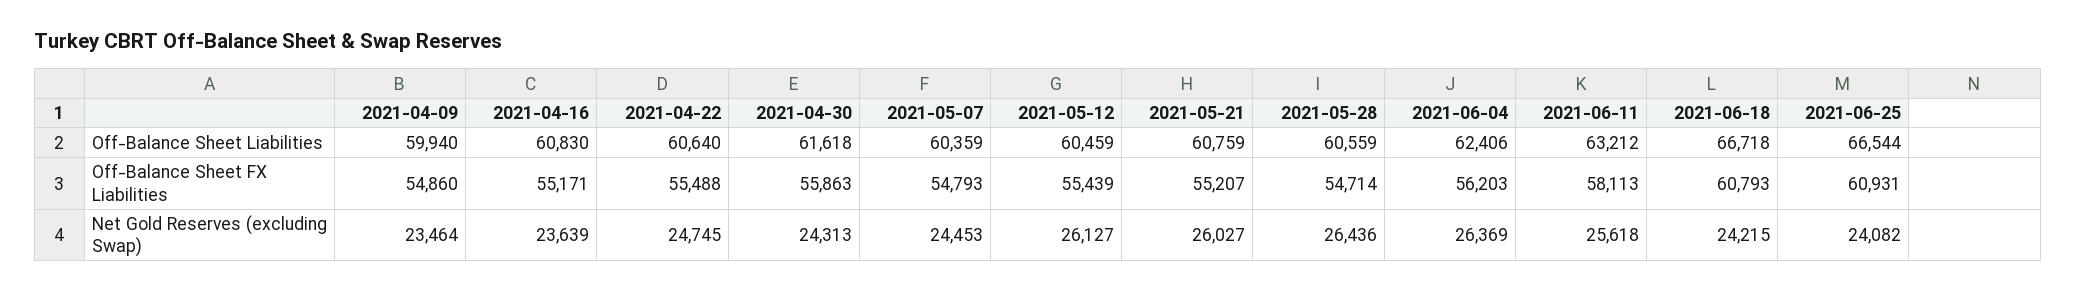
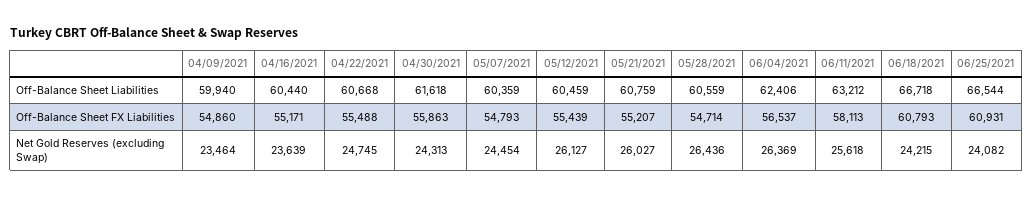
2021-04-16, Off-Balance Sheet Liabilities: 60830 -> 60440
2021-04-22, Off-Balance Sheet Liabilities: 60640 -> 60668
2021-06-04, Off-Balance Sheet FX Liabilities: 56203 -> 56537
2021-05-07, Net Gold Reserves (excluding Swap): 24453 -> 24454

